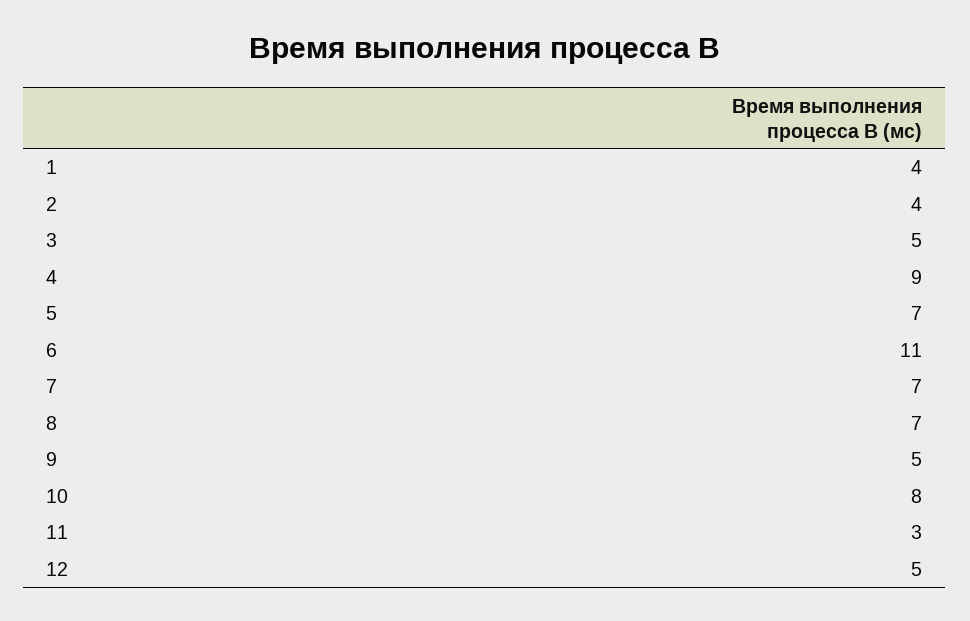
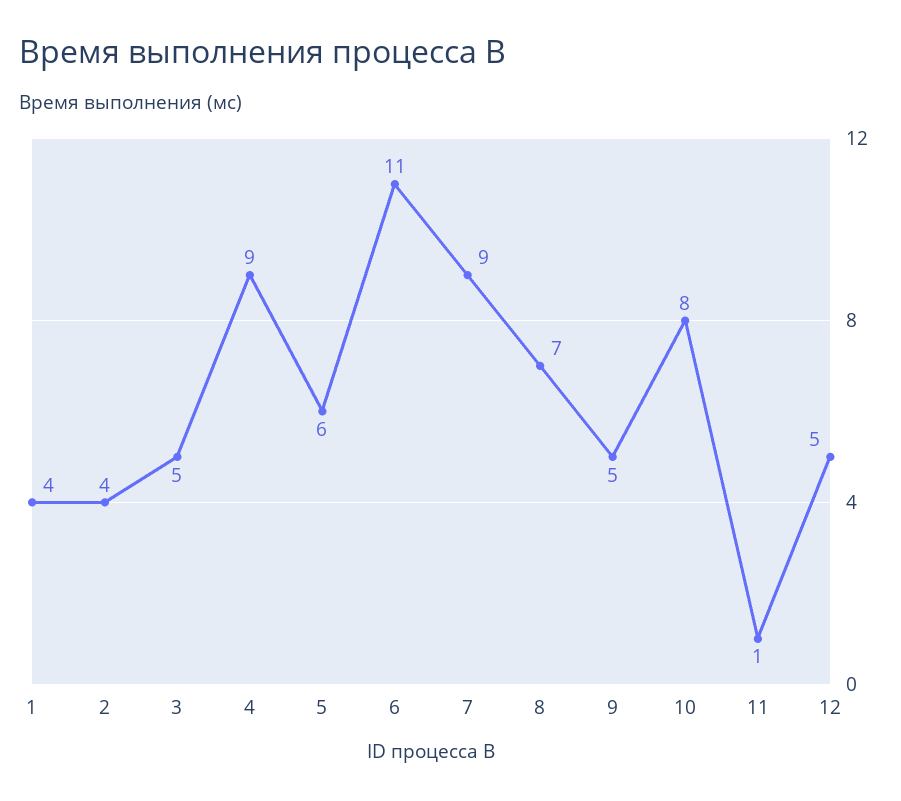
5: 7 -> 6
7: 7 -> 9
11: 3 -> 1

